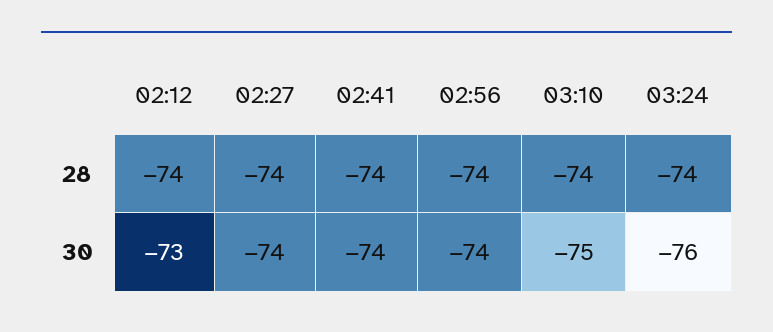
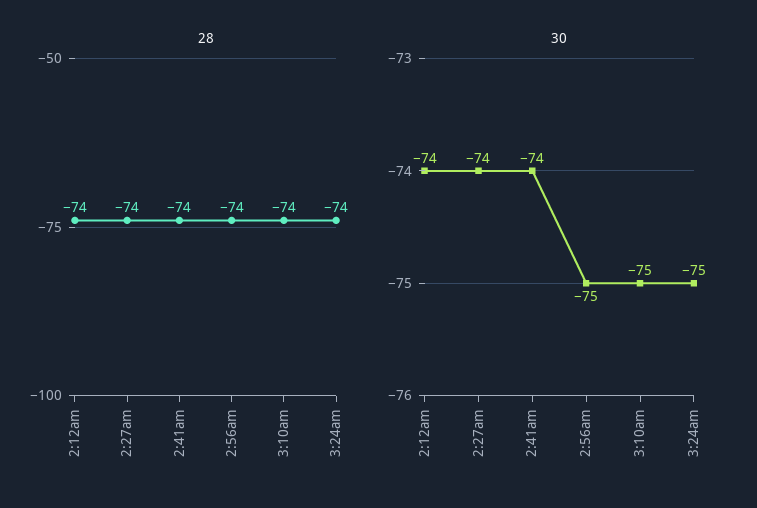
30, 02:12: -73 -> -74
30, 02:56: -74 -> -75
30, 03:24: -76 -> -75

